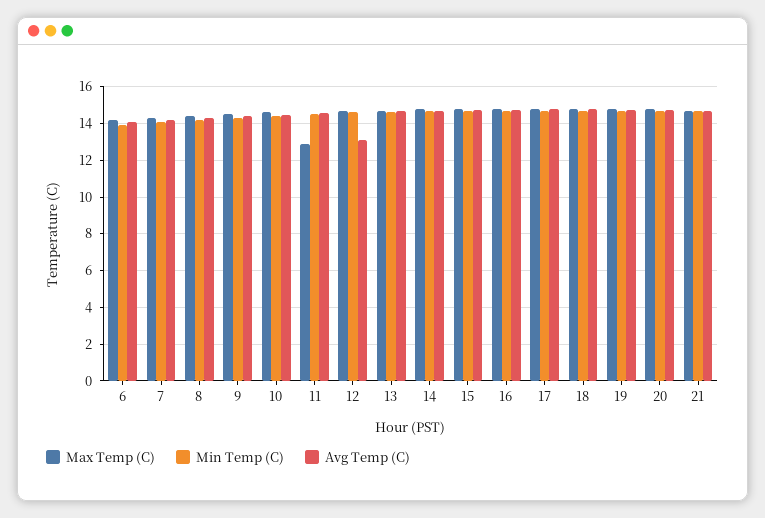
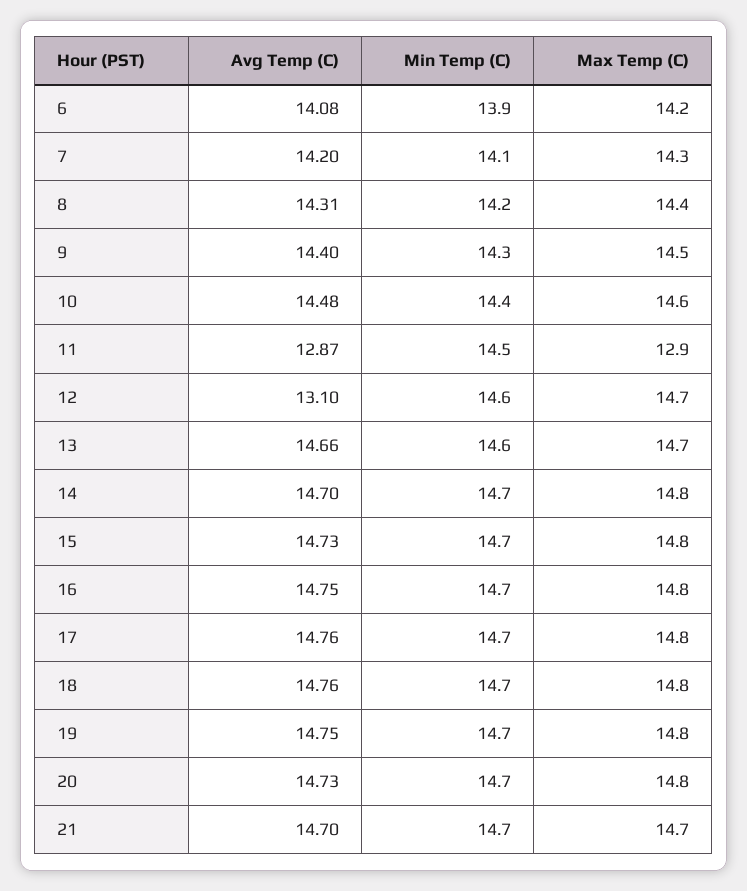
Avg Temp (C), 11: 14.5 -> 12.87

